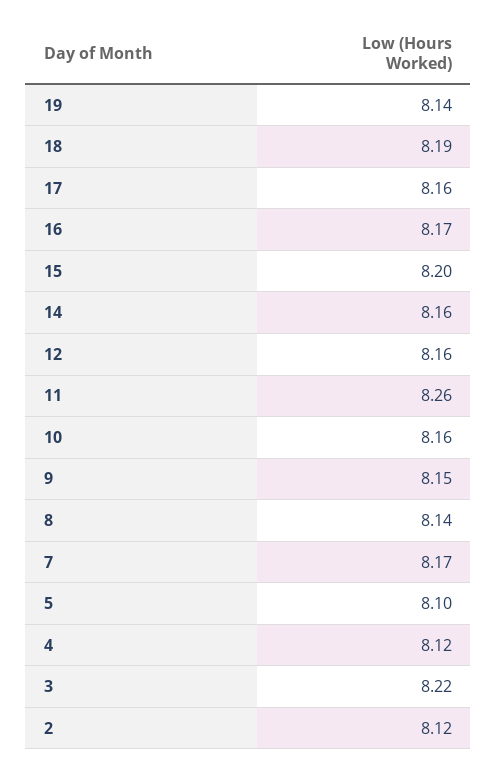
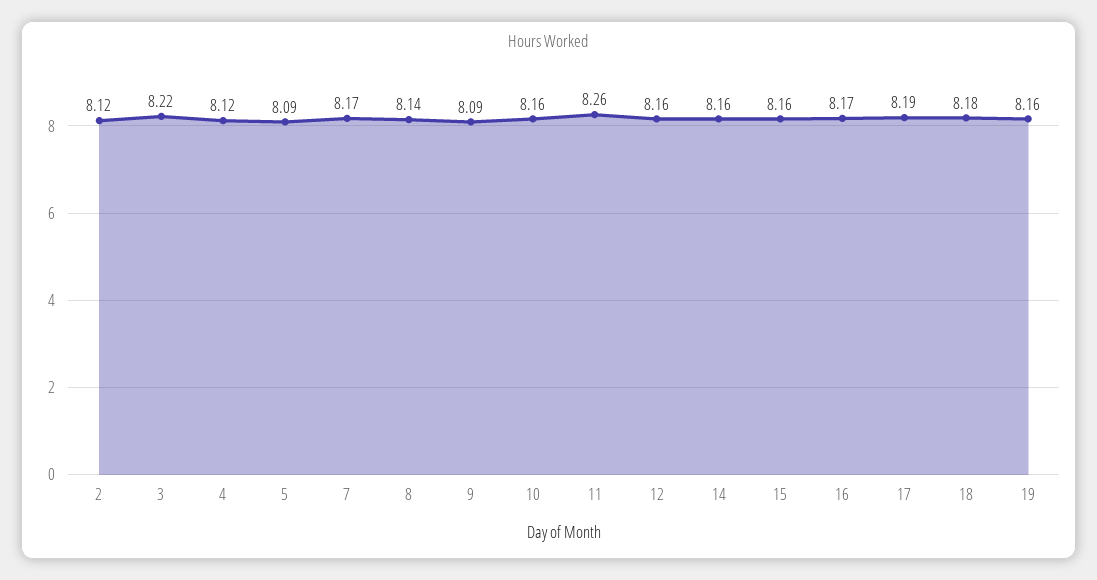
19: 8.14 -> 8.16
18: 8.19 -> 8.18
17: 8.16 -> 8.19
15: 8.2 -> 8.16
9: 8.15 -> 8.09
5: 8.1 -> 8.09

